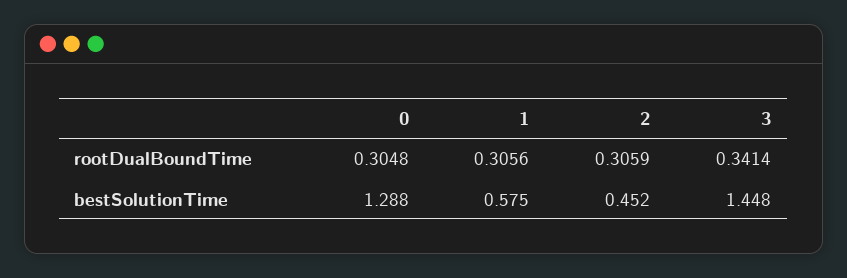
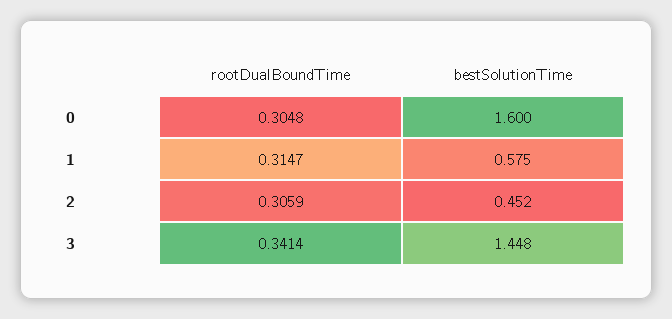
1, rootDualBoundTime: 0.3056 -> 0.3147
0, bestSolutionTime: 1.288 -> 1.6

